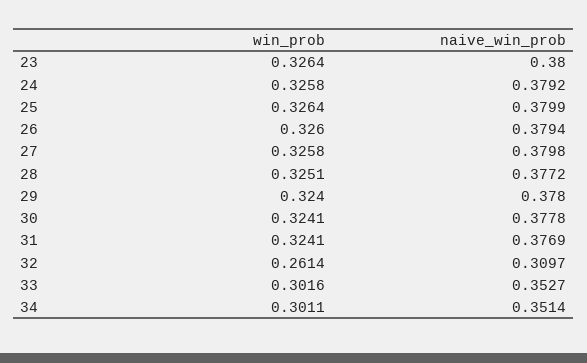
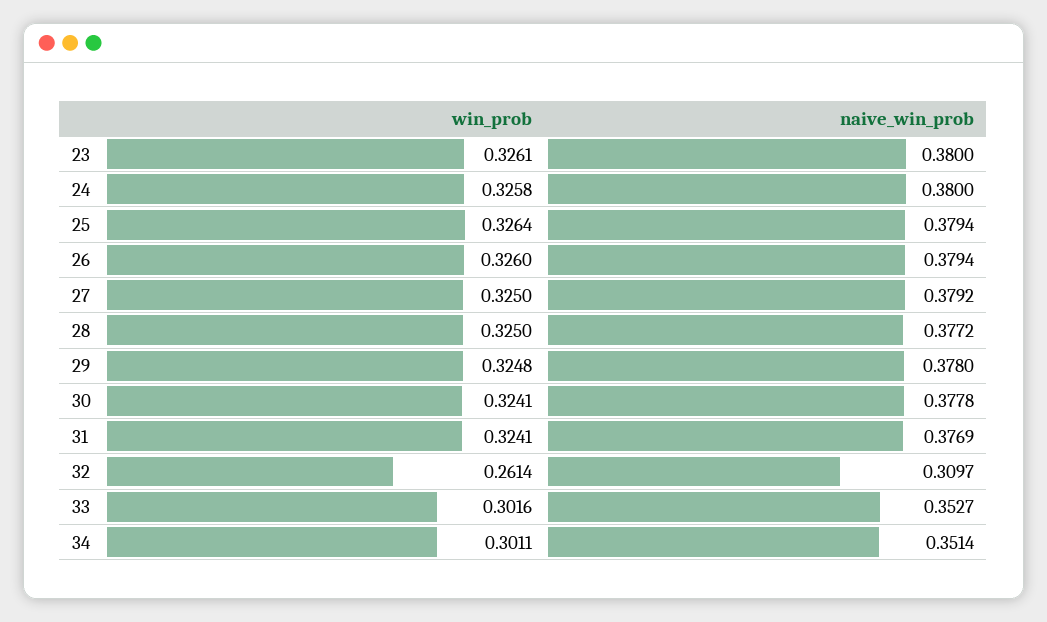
win_prob, 23: 0.3264 -> 0.3261
naive_win_prob, 24: 0.3792 -> 0.38
naive_win_prob, 25: 0.3799 -> 0.3794
win_prob, 27: 0.3258 -> 0.325
naive_win_prob, 27: 0.3798 -> 0.3792
win_prob, 28: 0.3251 -> 0.325
win_prob, 29: 0.324 -> 0.3248

